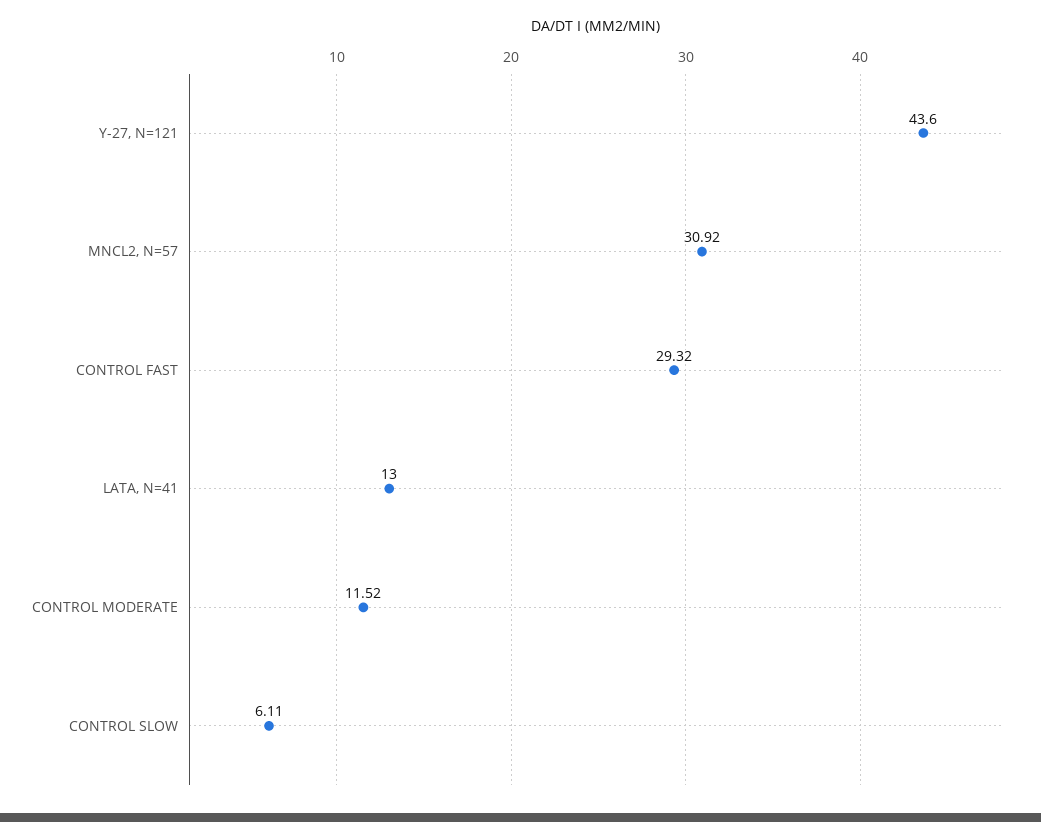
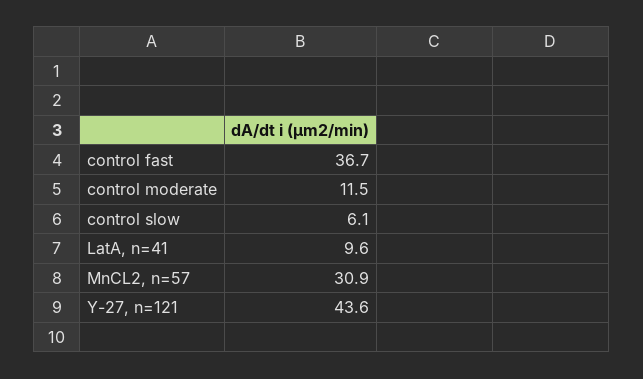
CONTROL FAST: 29.32 -> 36.7
LATA, N=41: 13 -> 9.6

